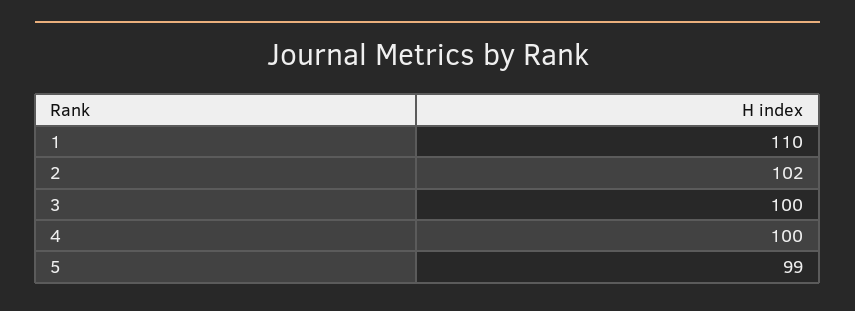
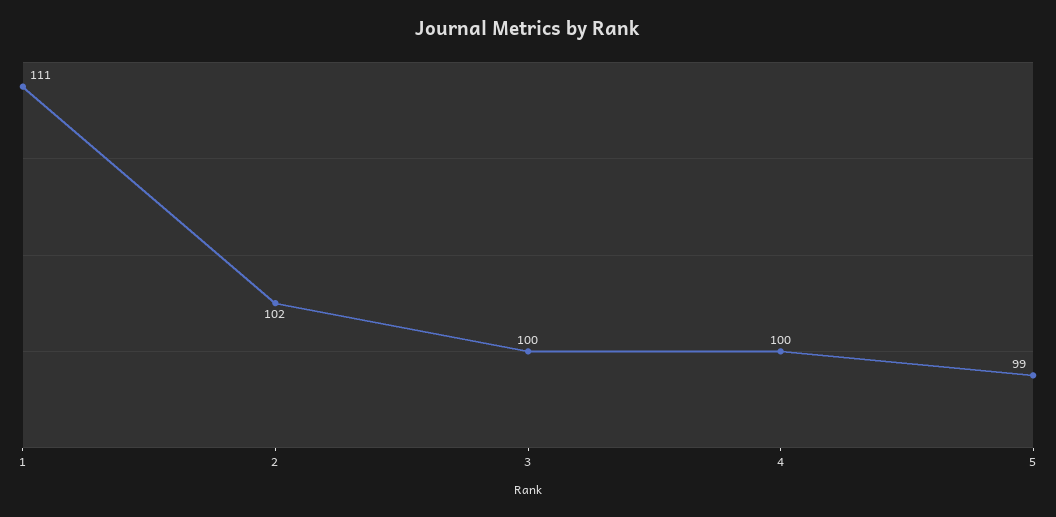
1: 110 -> 111

